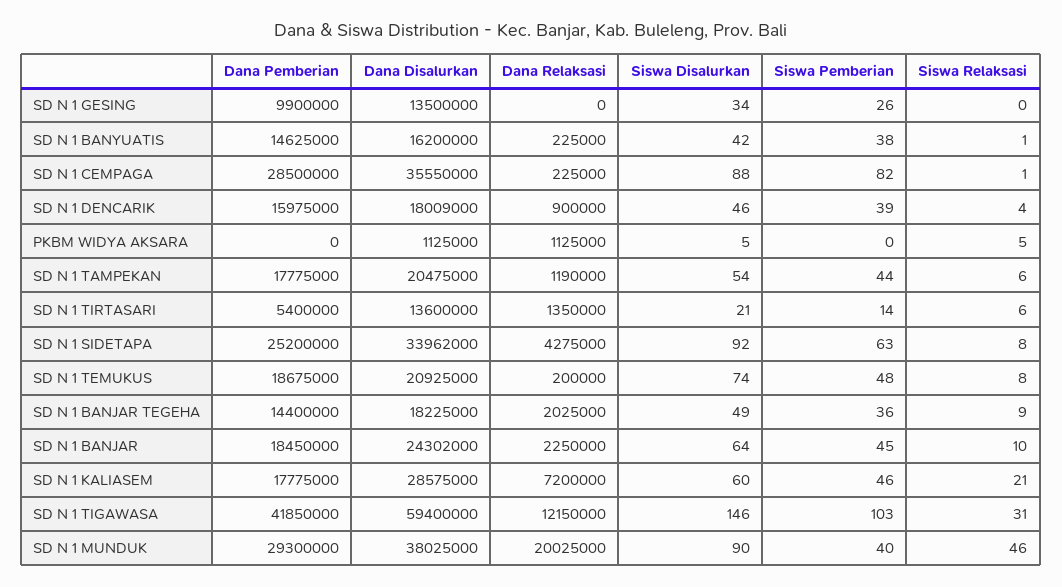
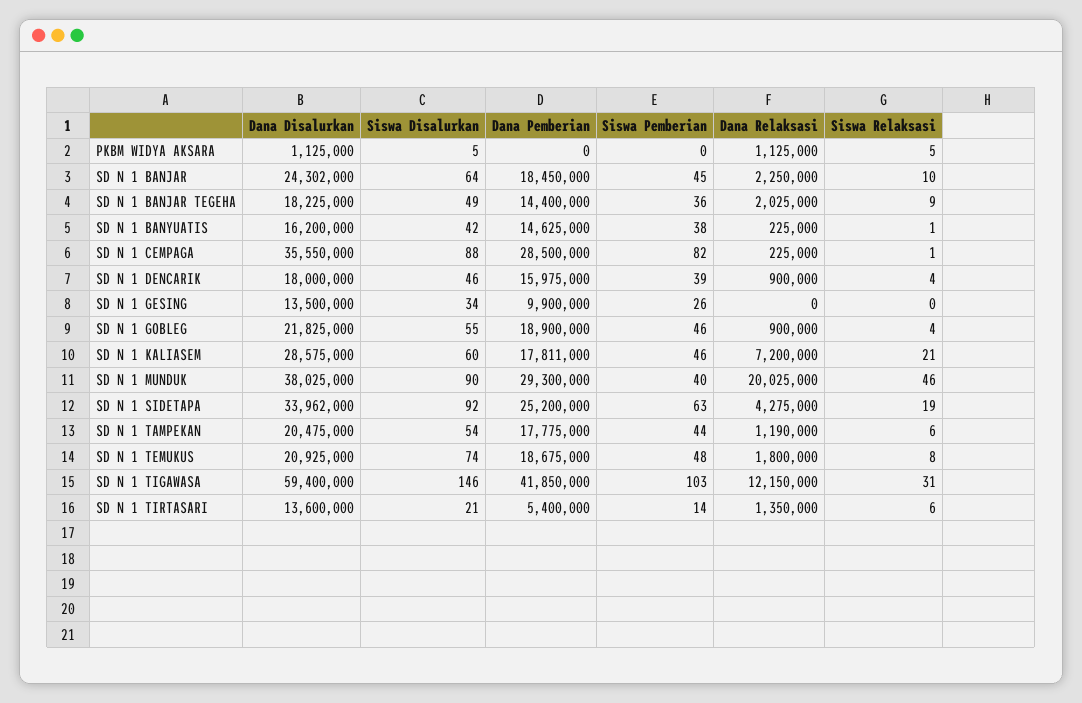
Dana Disalurkan, SD N 1 DENCARIK: 18009000 -> 18000000
Siswa Relaksasi, SD N 1 SIDETAPA: 8 -> 19
Dana Relaksasi, SD N 1 TEMUKUS: 200000 -> 1800000
Dana Pemberian, SD N 1 KALIASEM: 17775000 -> 17811000
Dana Disalurkan, SD N 1 GOBLEG: none -> 21825000
Siswa Disalurkan, SD N 1 GOBLEG: none -> 55
Dana Pemberian, SD N 1 GOBLEG: none -> 18900000
Siswa Pemberian, SD N 1 GOBLEG: none -> 46
Dana Relaksasi, SD N 1 GOBLEG: none -> 900000
Siswa Relaksasi, SD N 1 GOBLEG: none -> 4

